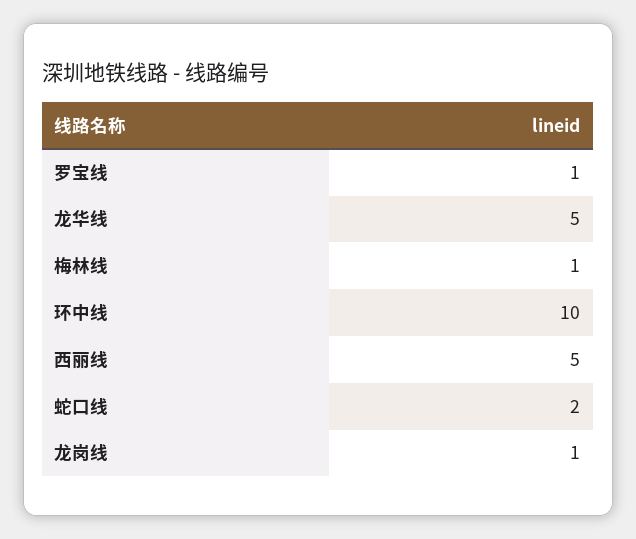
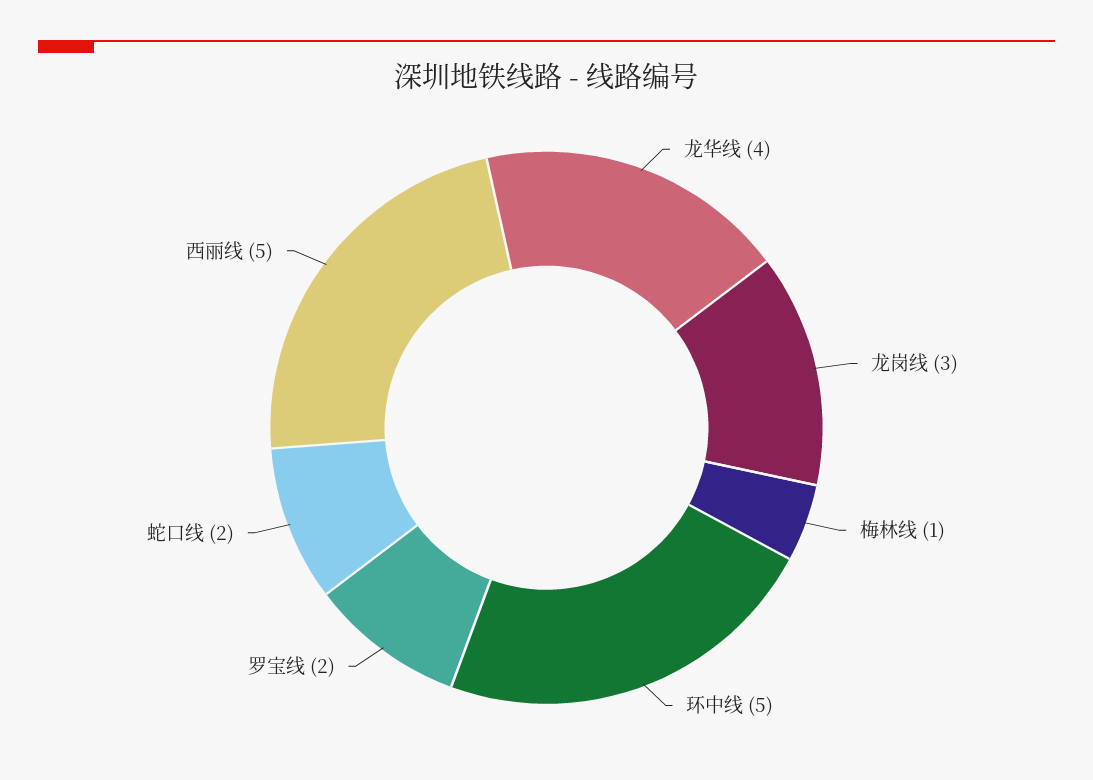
罗宝线: 1 -> 2
龙华线: 5 -> 4
环中线: 10 -> 5
龙岗线: 1 -> 3

